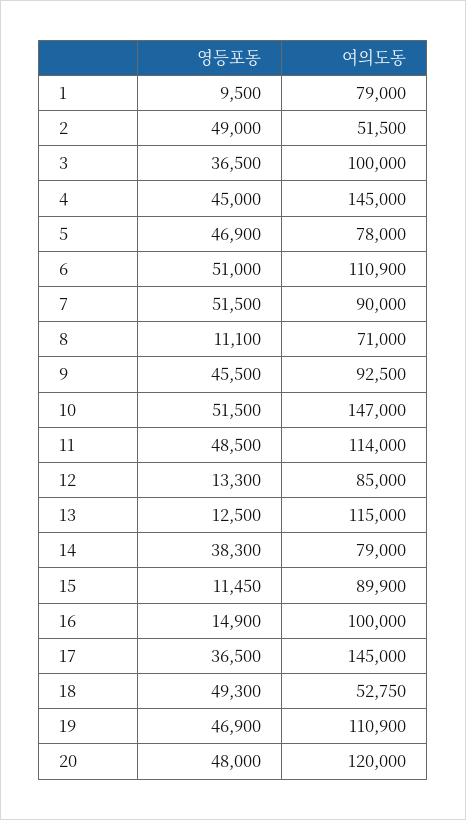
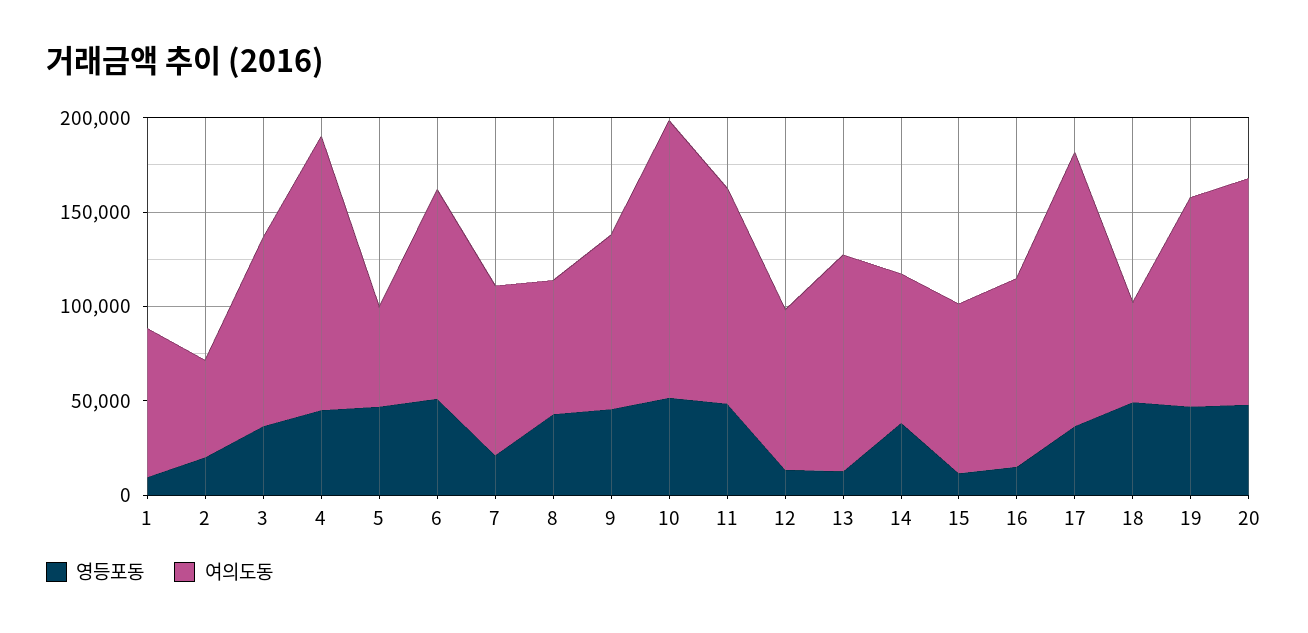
영등포동, 2: 49000 -> 20000
여의도동, 5: 78000 -> 50000
영등포동, 7: 51500 -> 20000
영등포동, 8: 11100 -> 40000

